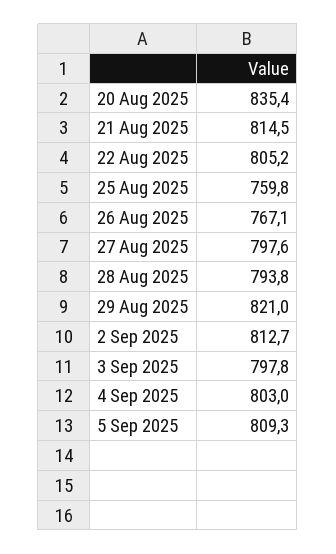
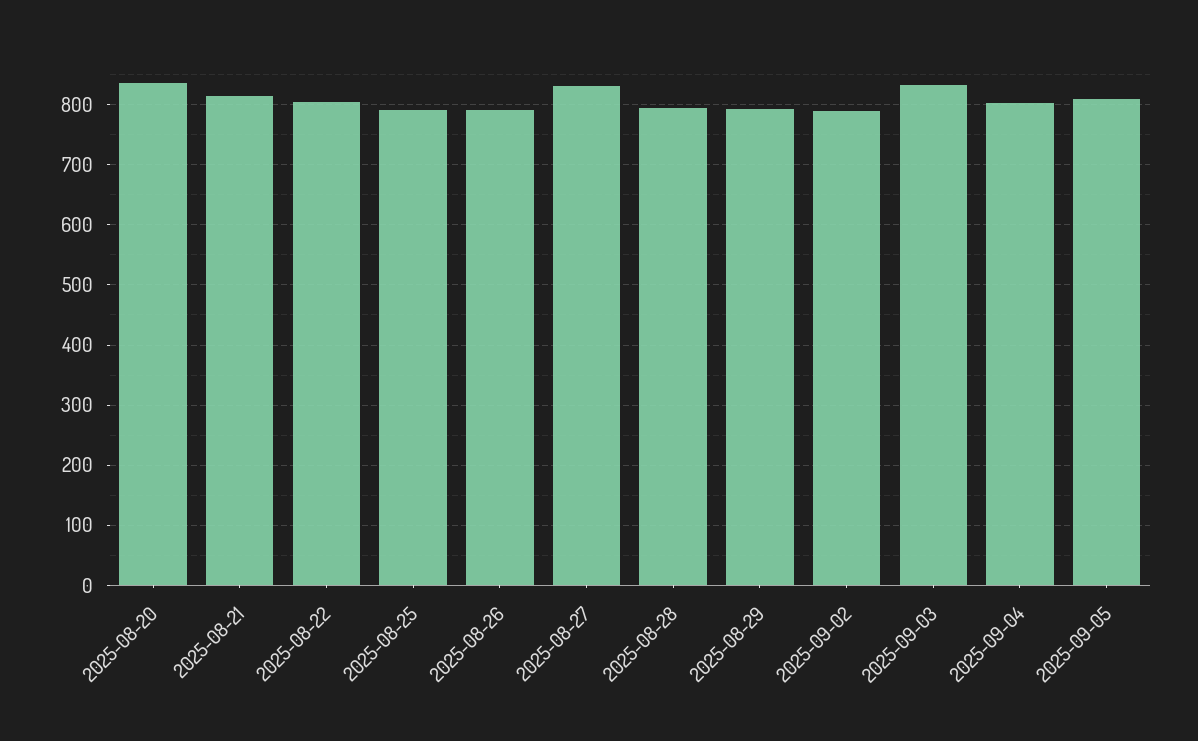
25 Aug 2025: 759.8 -> 790
26 Aug 2025: 767.1 -> 790
27 Aug 2025: 797.6 -> 830
29 Aug 2025: 821 -> 790
2 Sep 2025: 812.7 -> 790
3 Sep 2025: 797.8 -> 830

